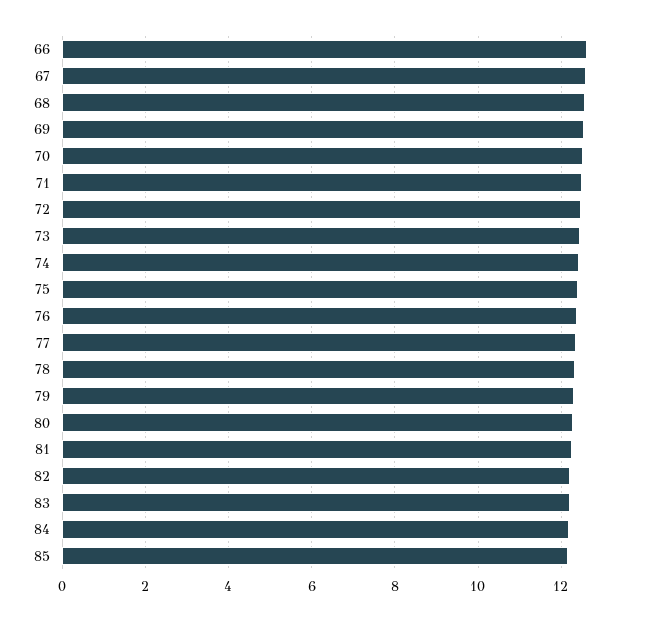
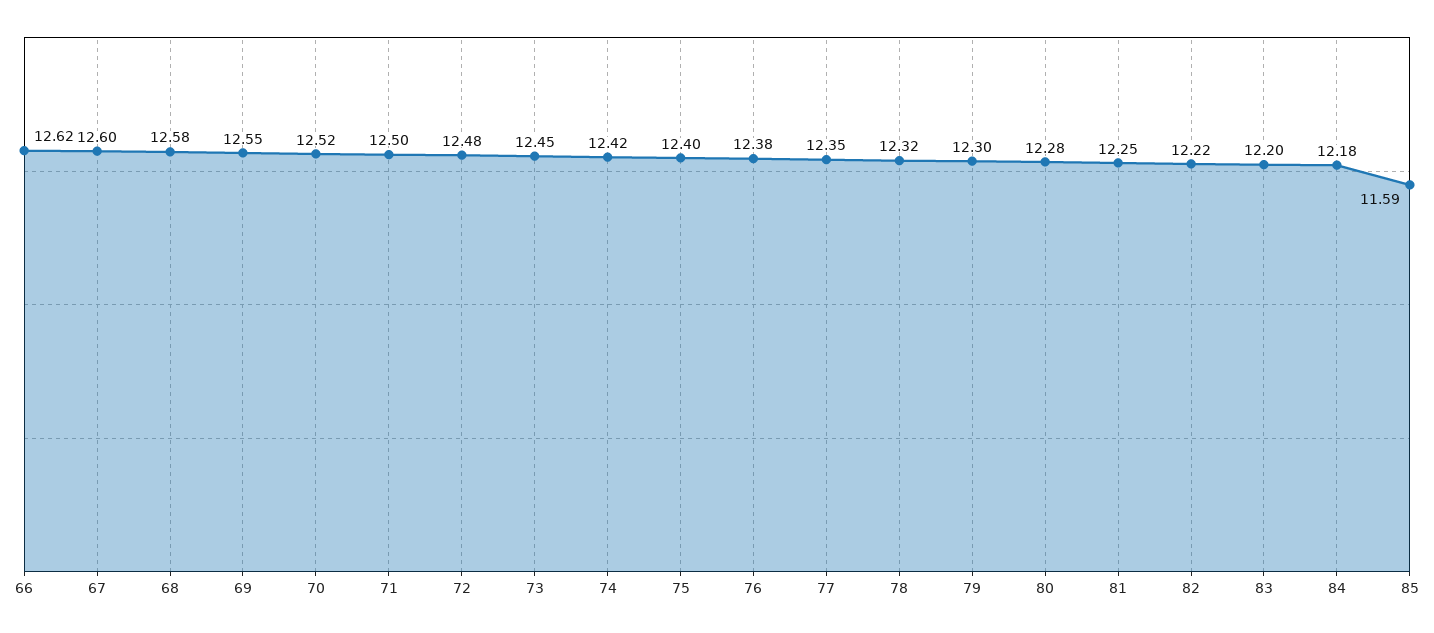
85: 12.2 -> 11.59

